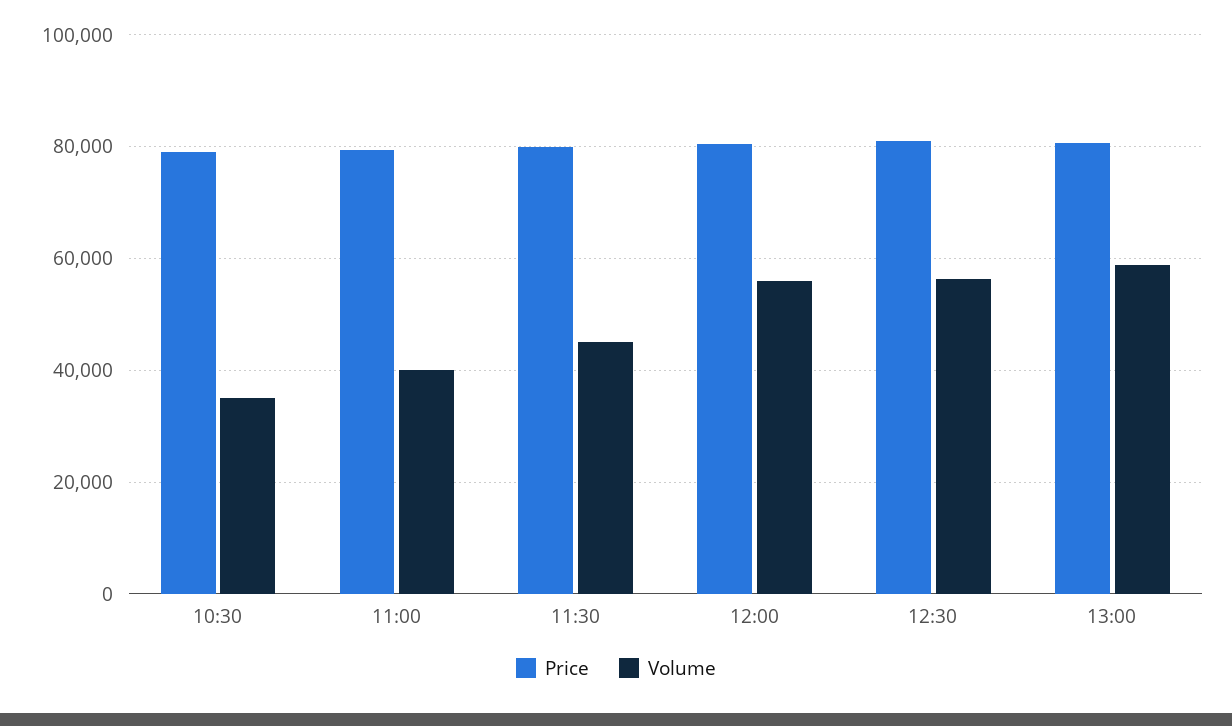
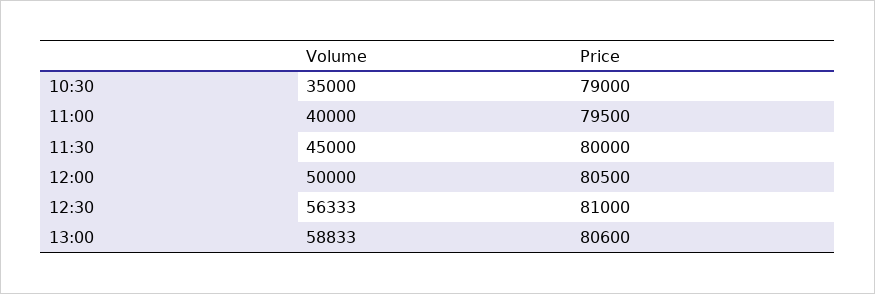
Volume, 12:00: 56000 -> 50000

